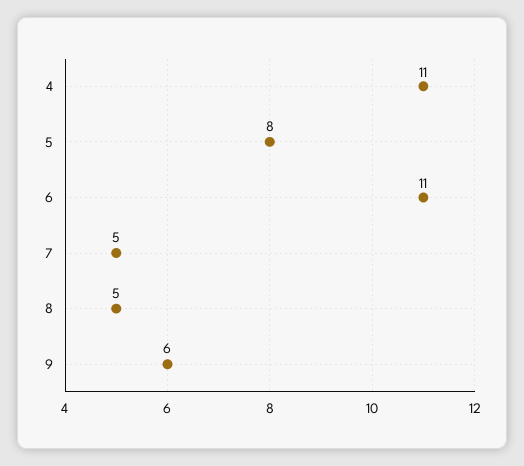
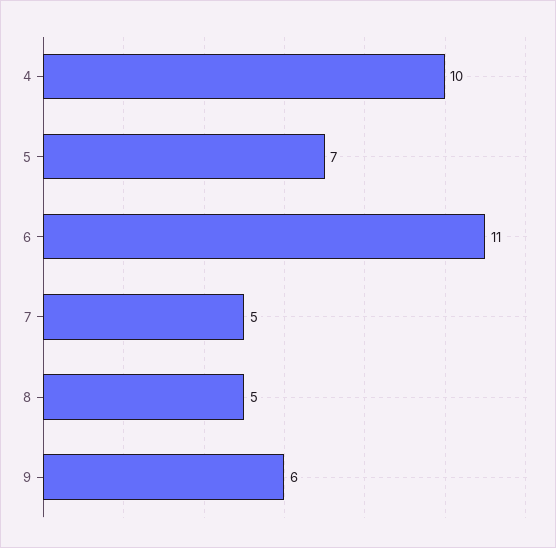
4: 11 -> 10
5: 8 -> 7

